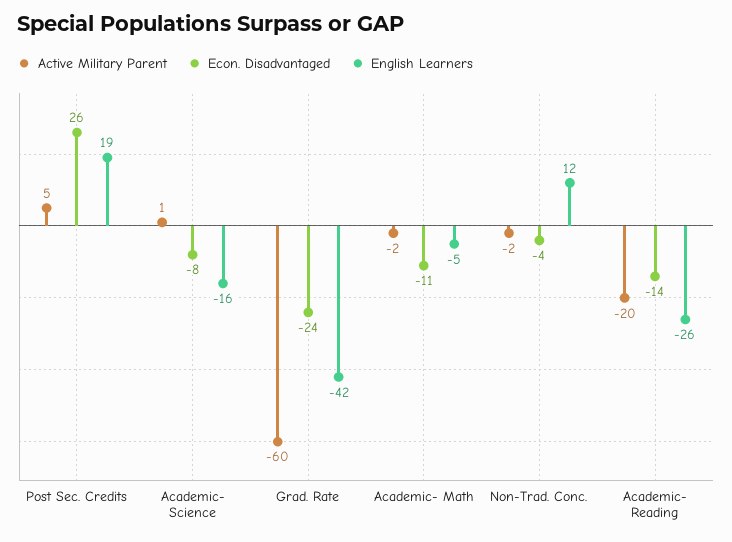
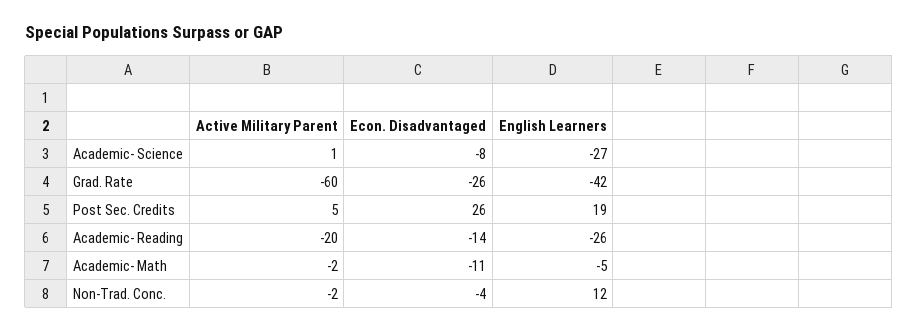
English Learners, Academic- Science: -16 -> -27
Econ. Disadvantaged, Grad. Rate: -24 -> -26

